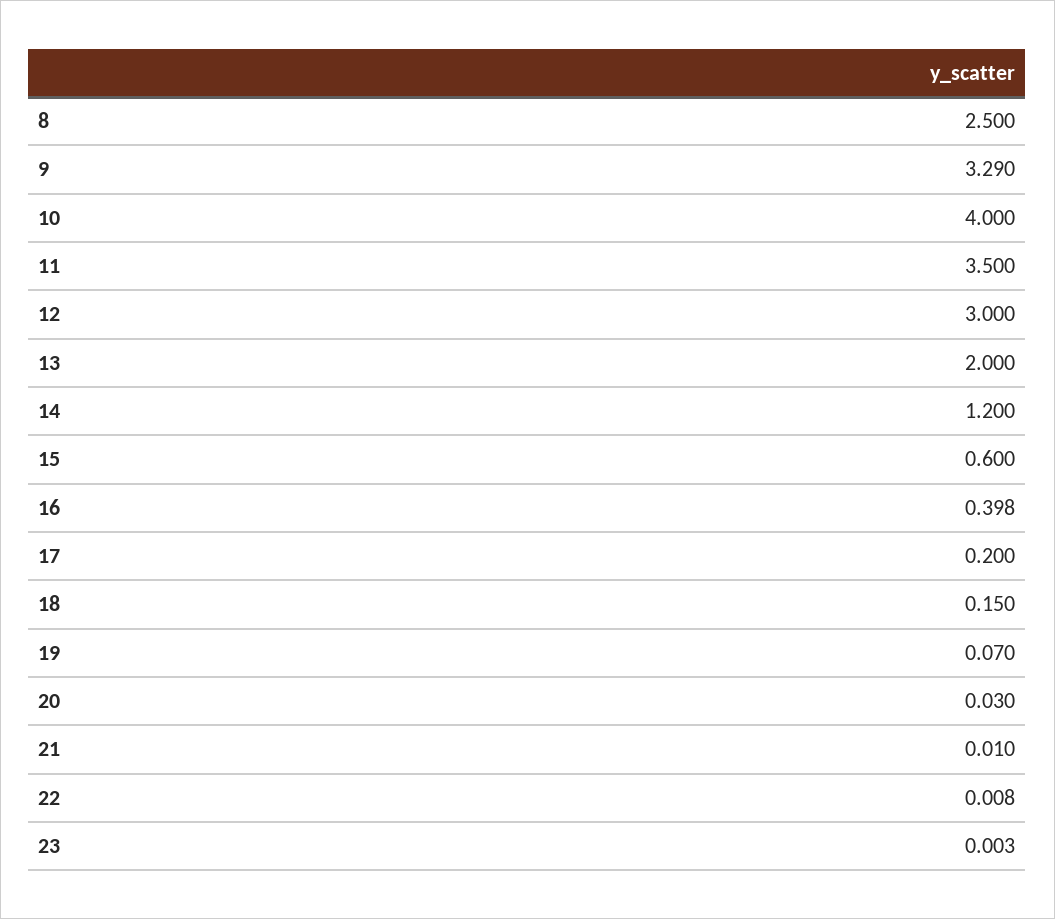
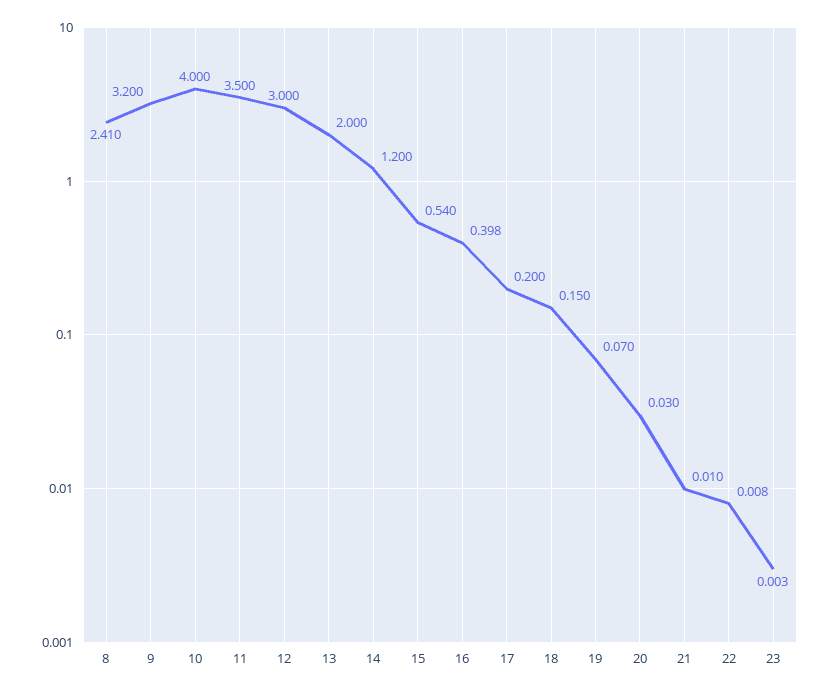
8: 2.5 -> 2.41
9: 3.29 -> 3.2
15: 0.6 -> 0.54

